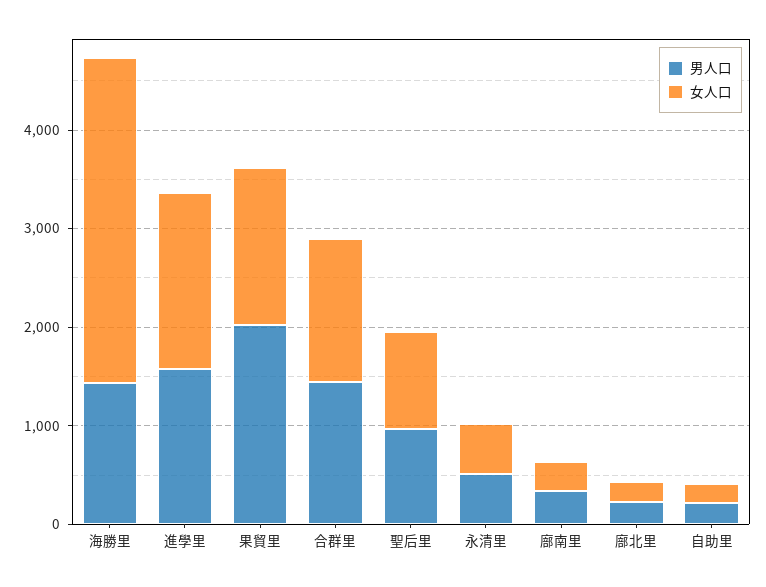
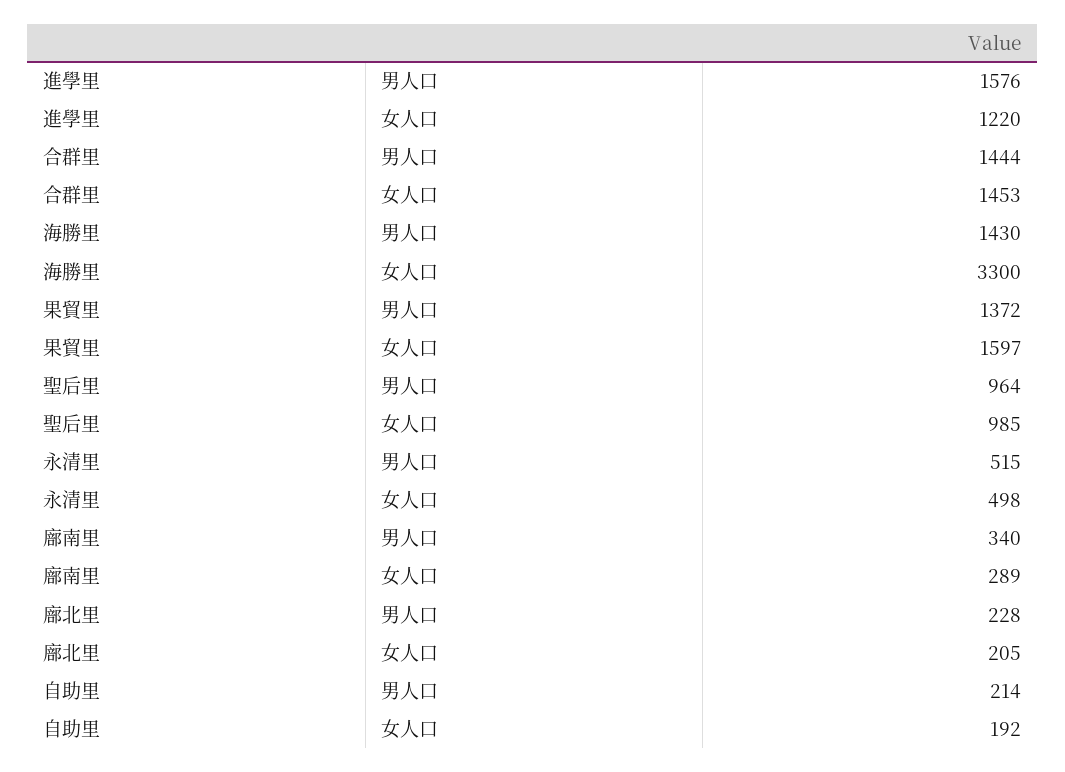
女人口, 進學里: 1800 -> 1220
男人口, 果貿里: 2000 -> 1372

